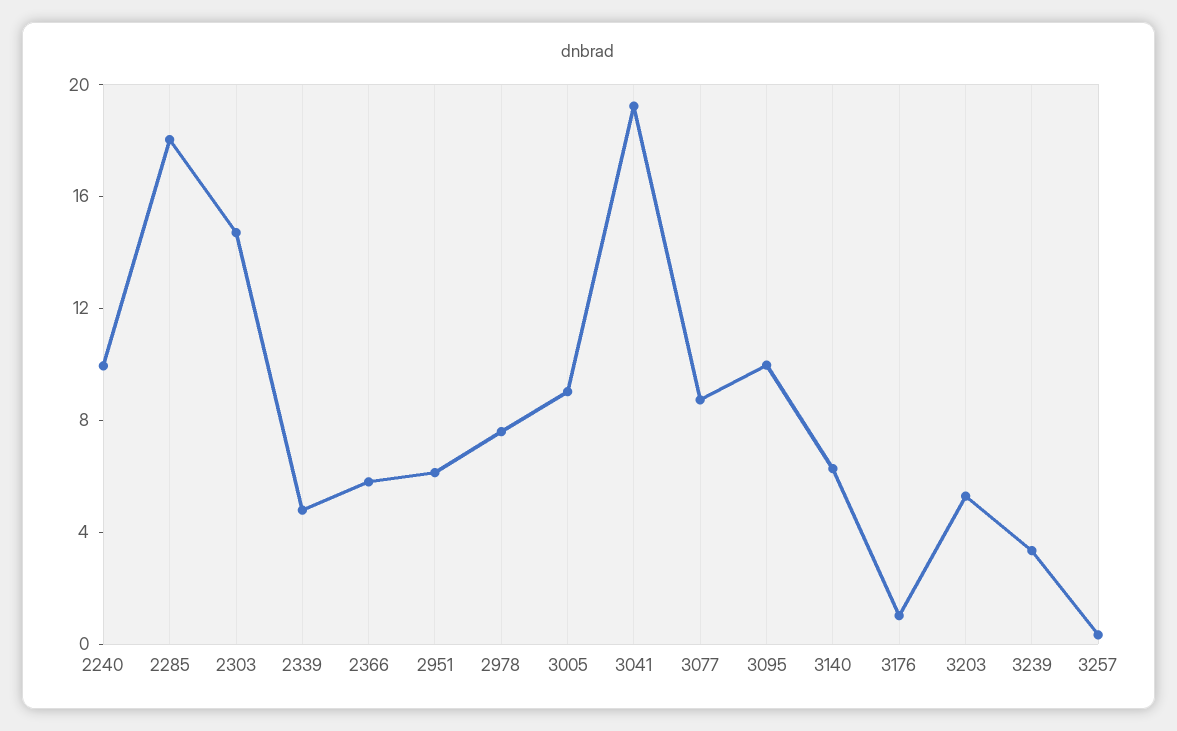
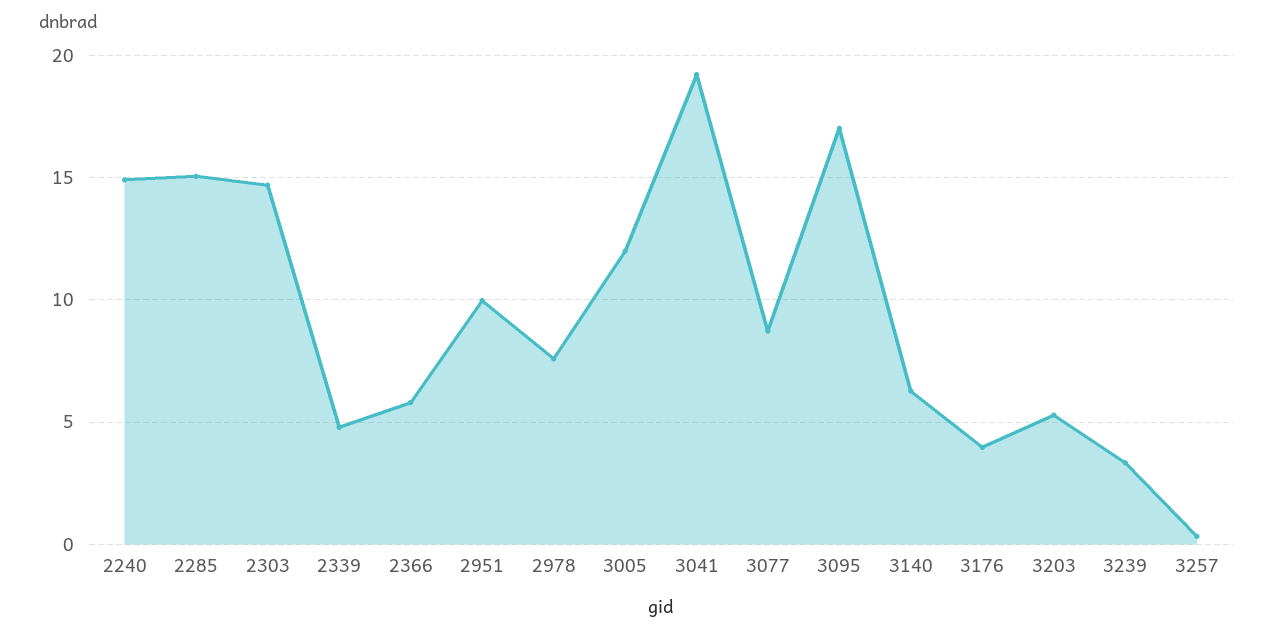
2240: 10 -> 15
2285: 18 -> 15
2951: 6 -> 10
3005: 9 -> 12
3095: 10 -> 17
3176: 1 -> 4

